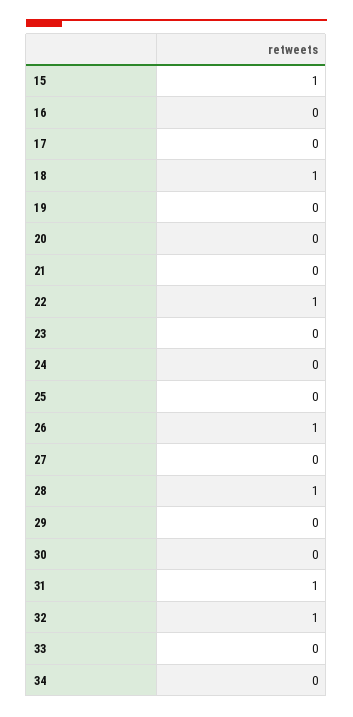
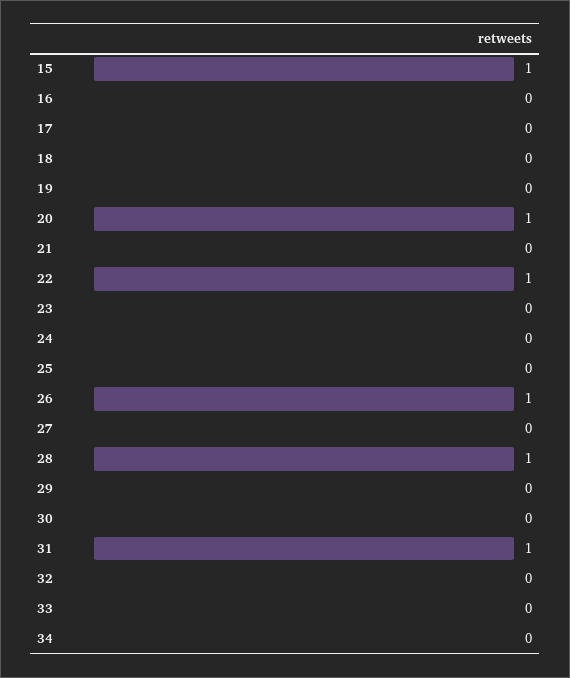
18: 1 -> 0
20: 0 -> 1
32: 1 -> 0

